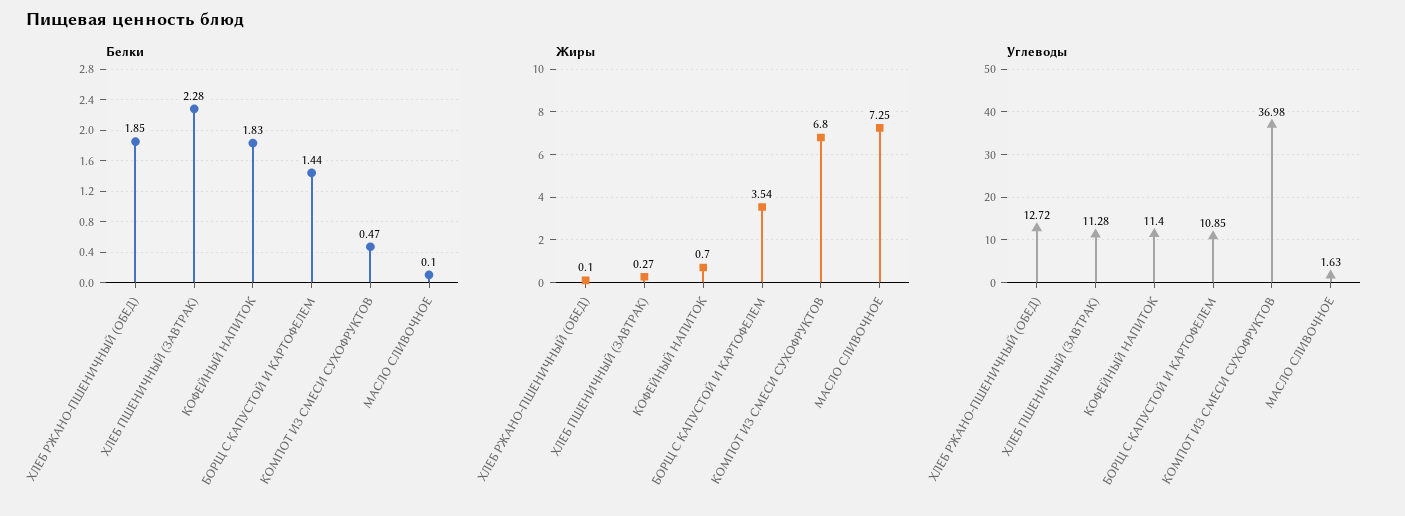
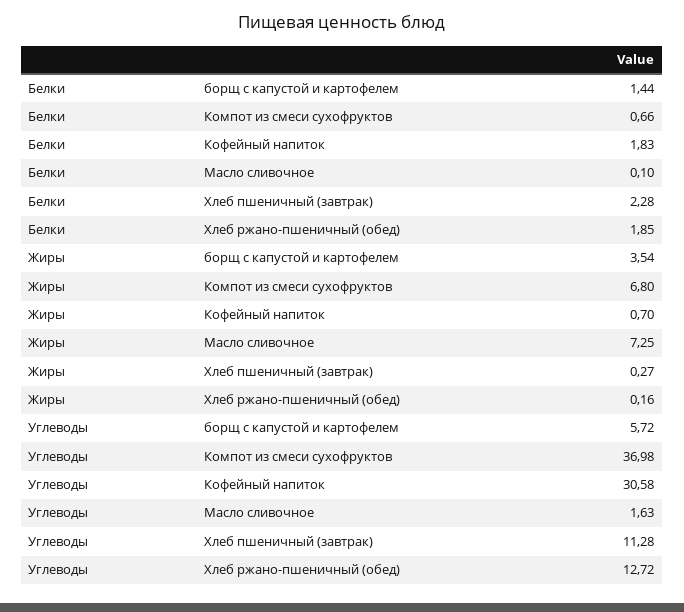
Белки, КОМПОТ ИЗ СМЕСИ СУХОФРУКТОВ: 0.47 -> 0.66
Жиры, ХЛЕБ РЖАНО-ПШЕНИЧНЫЙ (ОБЕД): 0.1 -> 0.16
Углеводы, КОФЕЙНЫЙ НАПИТОК: 11.4 -> 30.58
Углеводы, БОРЩ С КАПУСТОЙ И КАРТОФЕЛЕМ: 10.85 -> 5.72

